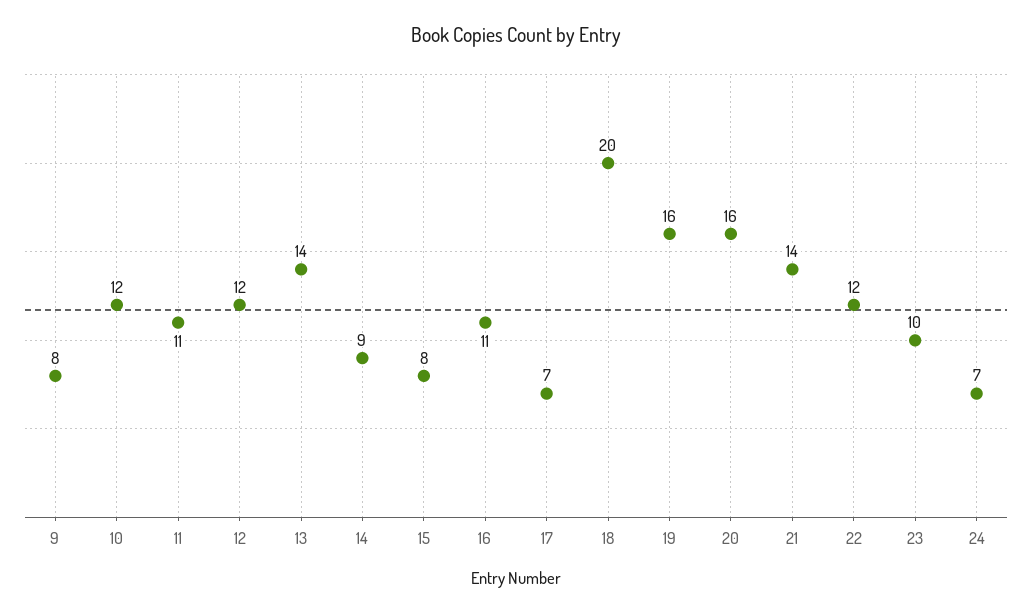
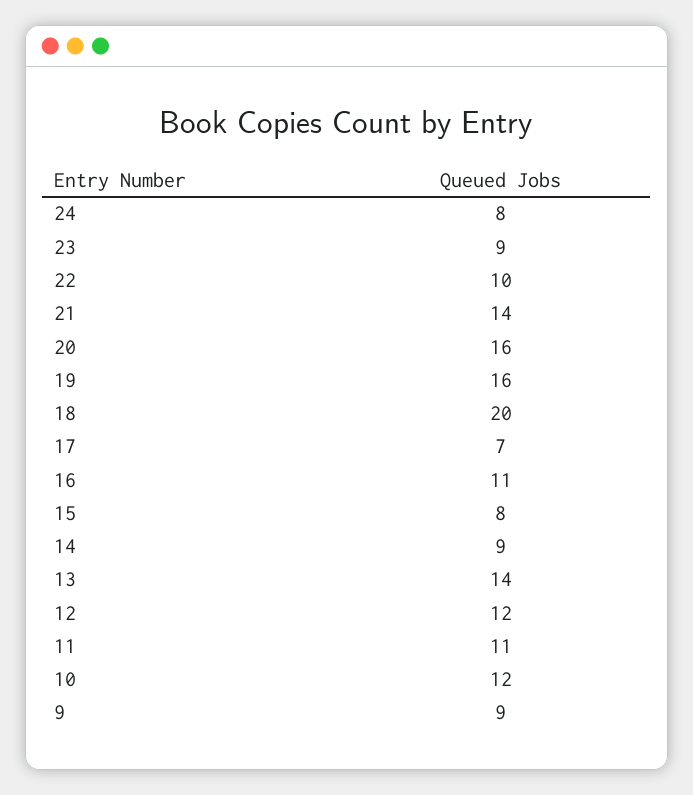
9: 8 -> 9
22: 12 -> 10
23: 10 -> 9
24: 7 -> 8

